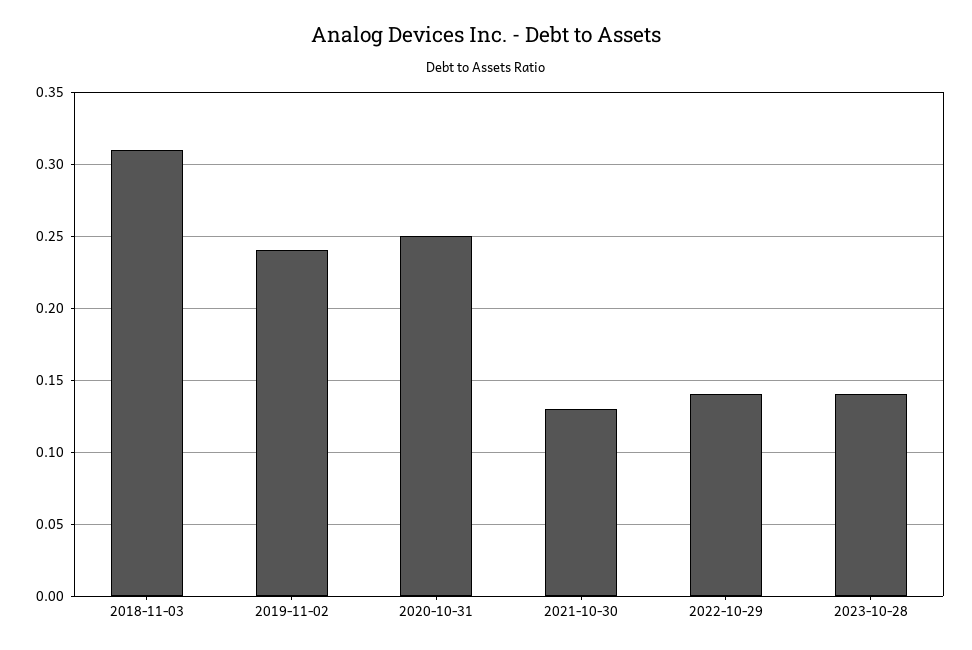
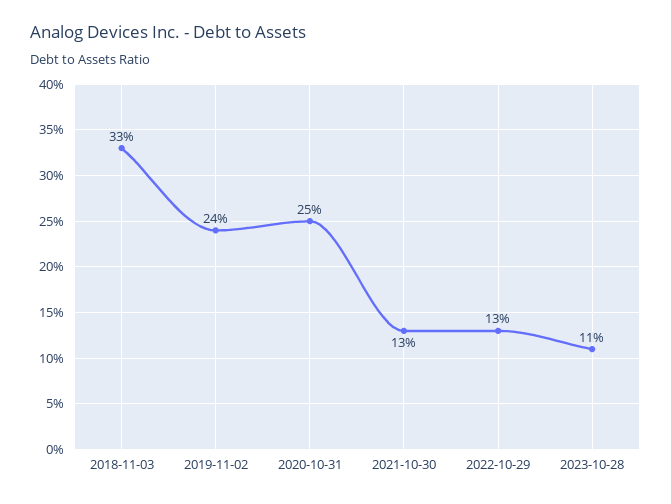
2018-11-03: 0.31 -> 0.33
2022-10-29: 0.14 -> 0.13
2023-10-28: 0.14 -> 0.11

